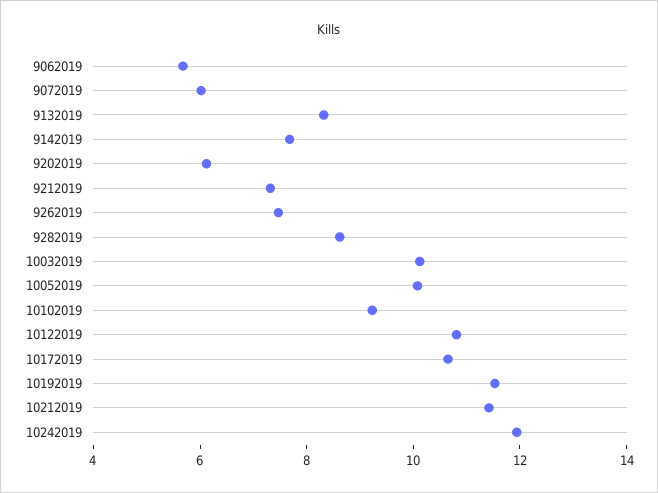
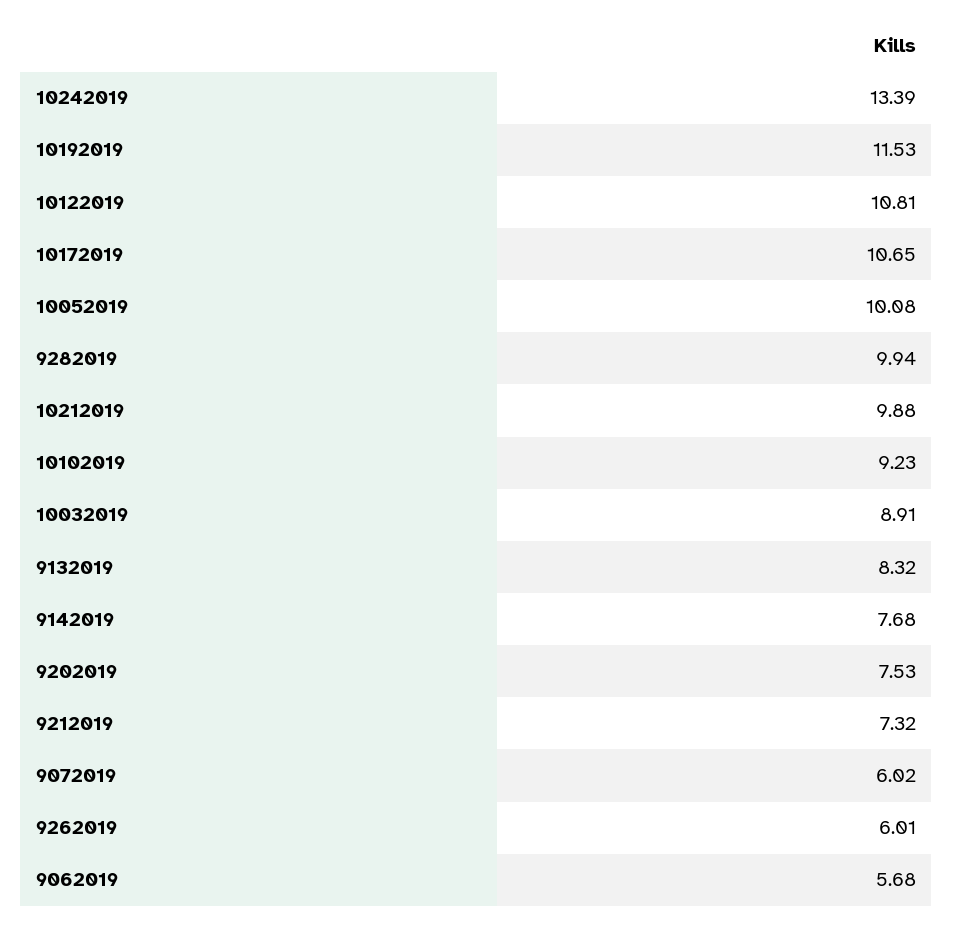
9202019: 6 -> 7.53
9262019: 7.5 -> 6.01
9282019: 8.5 -> 9.94
10032019: 10 -> 8.91
10212019: 11.5 -> 9.88
10242019: 12 -> 13.39

